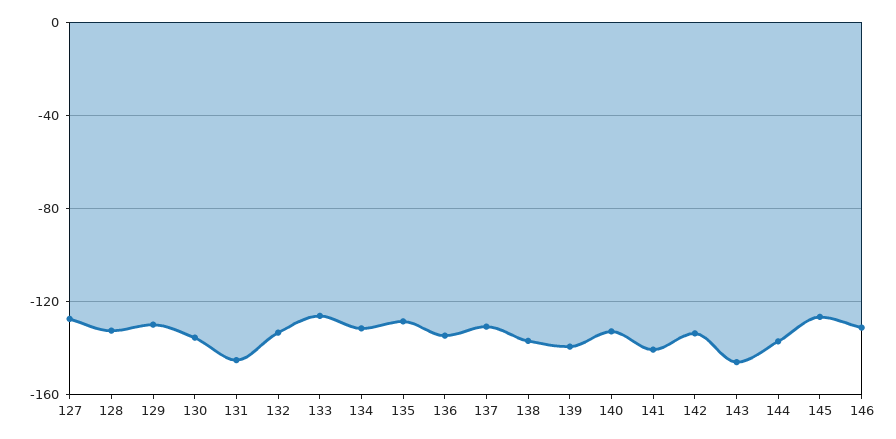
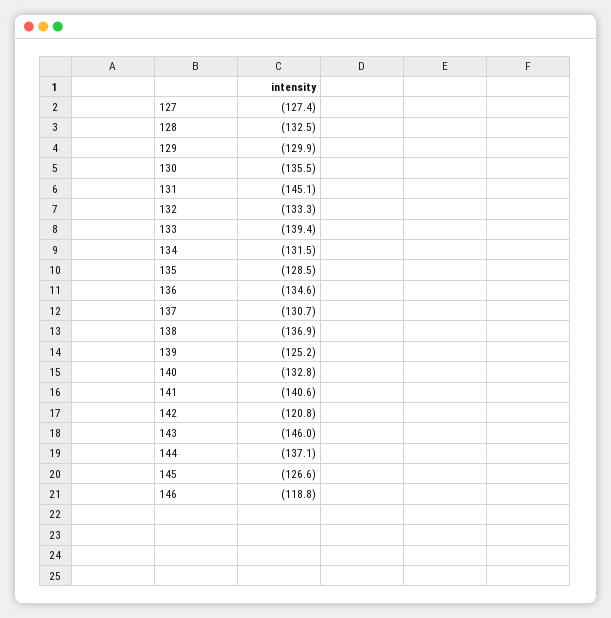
133: -125 -> -139.4
139: -140 -> -125.2
142: -135 -> -120.8
146: -130 -> -118.8

